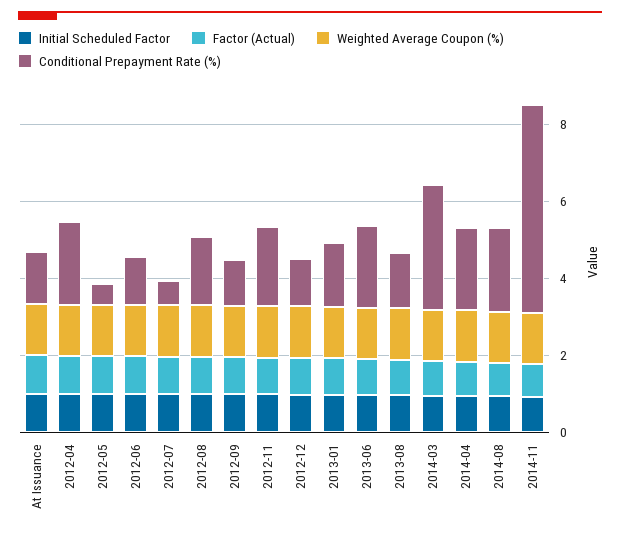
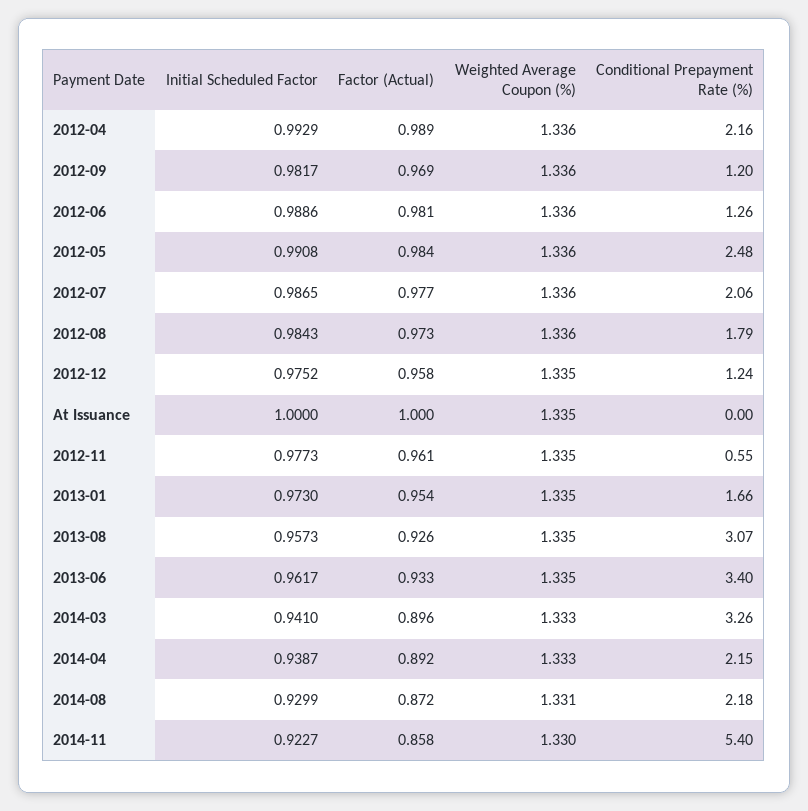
Conditional Prepayment Rate (%), At Issuance: 1.5 -> 0
Conditional Prepayment Rate (%), 2012-05: 0.5 -> 2.48
Conditional Prepayment Rate (%), 2012-07: 0.5 -> 2.06
Conditional Prepayment Rate (%), 2012-11: 2 -> 0.55
Conditional Prepayment Rate (%), 2013-06: 2 -> 3.4
Conditional Prepayment Rate (%), 2013-08: 1.5 -> 3.07

